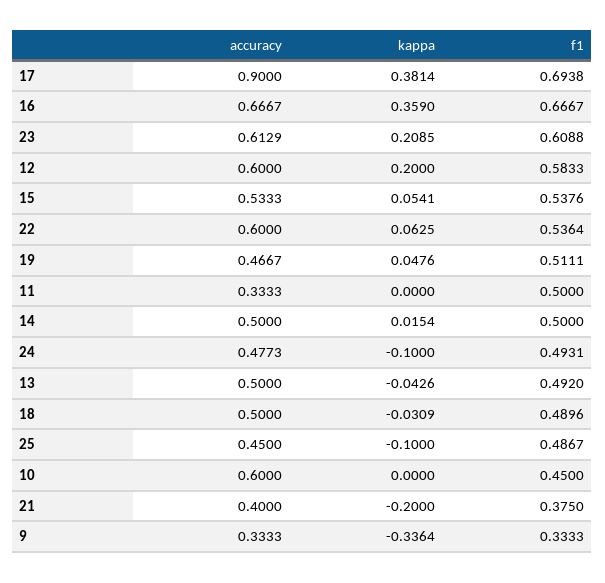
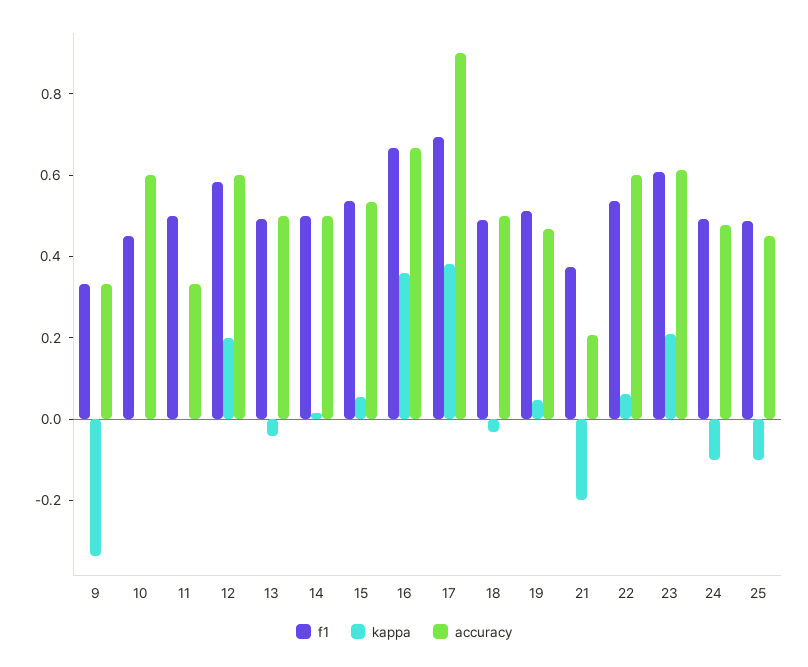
accuracy, 21: 0.4 -> 0.2

